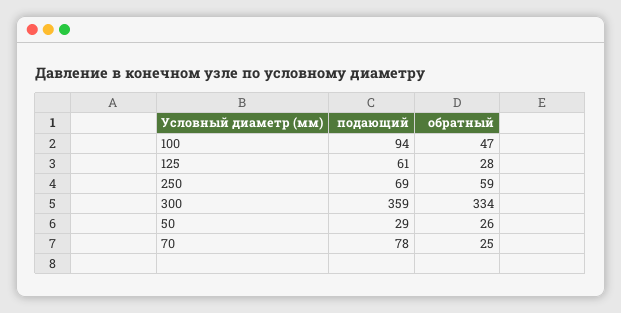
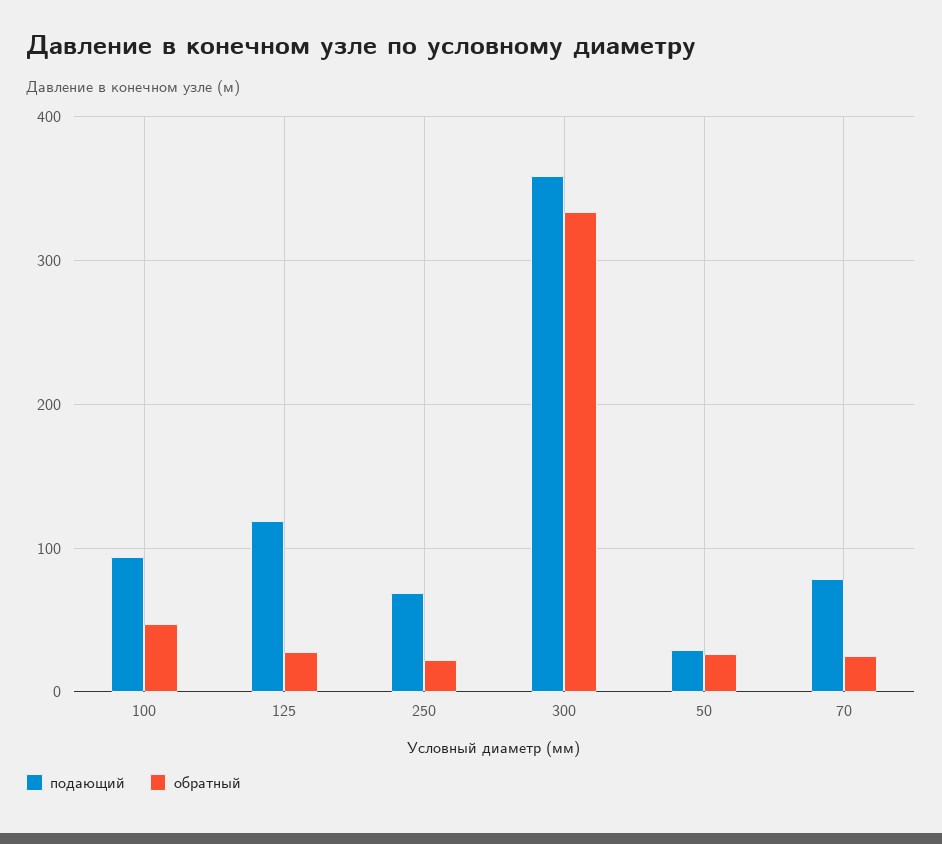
подающий, 125: 61 -> 120
обратный, 250: 59 -> 20

